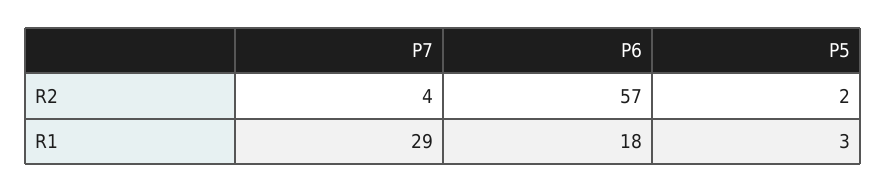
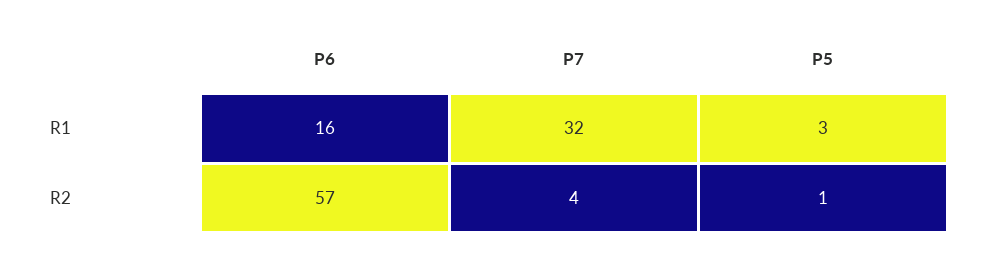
P5, R2: 2 -> 1
P7, R1: 29 -> 32
P6, R1: 18 -> 16

